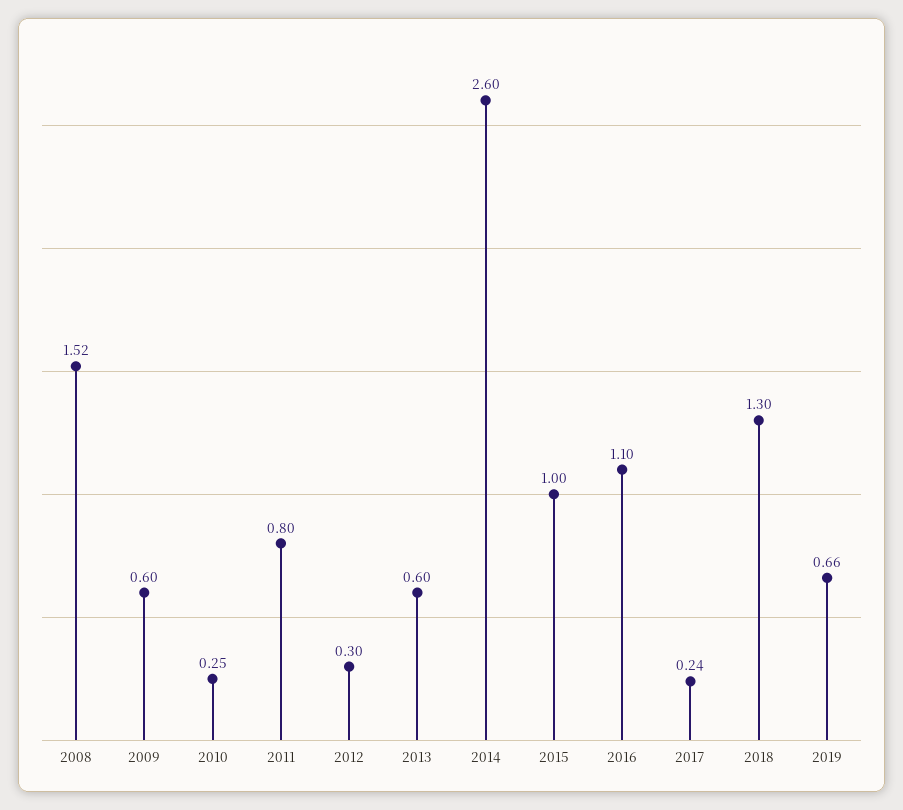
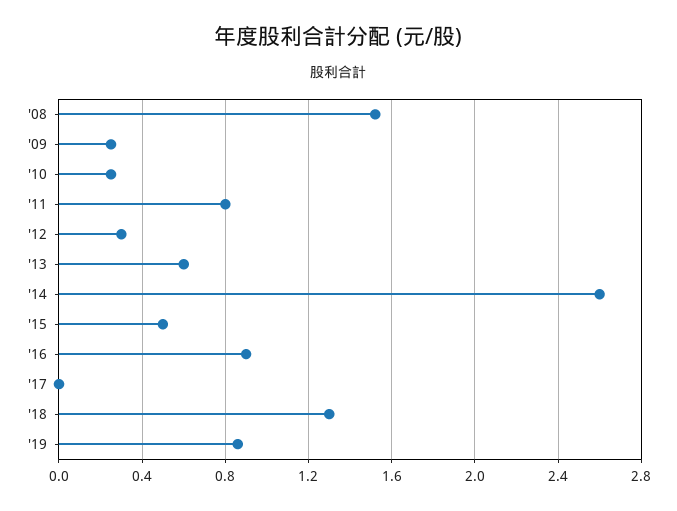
2009: 0.6 -> 0.25
2015: 1 -> 0.5
2016: 1.1 -> 0.9
2017: 0.24 -> 0
2019: 0.66 -> 0.85

